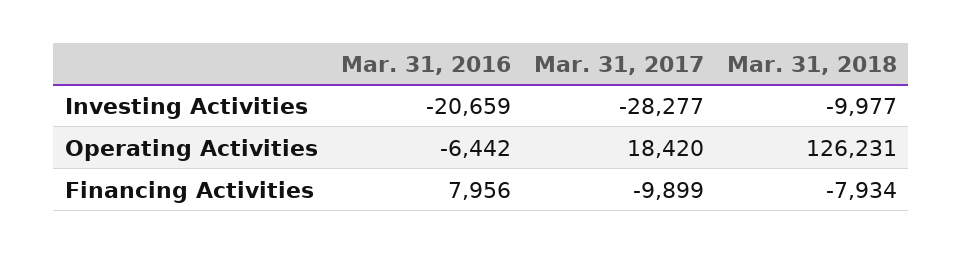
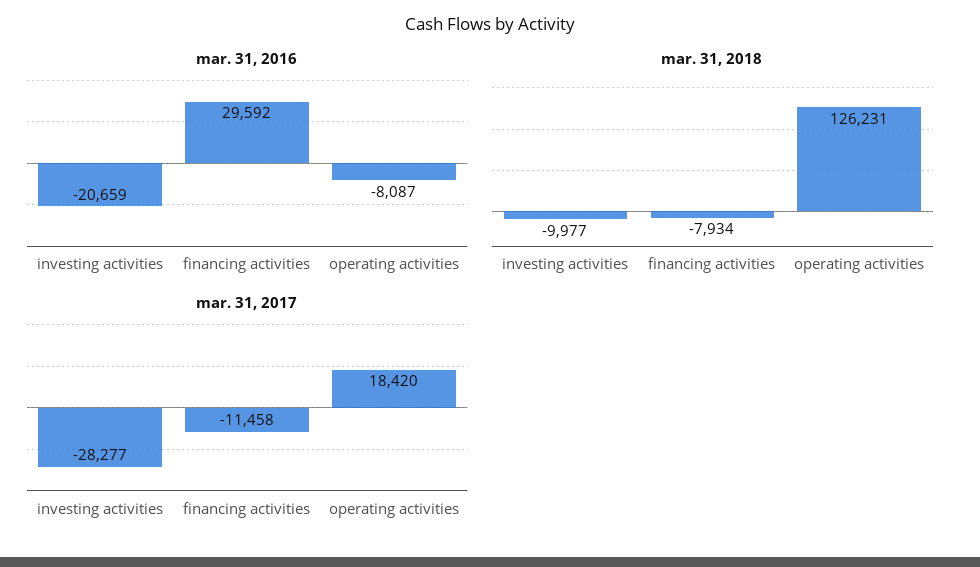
Mar. 31, 2016, Operating Activities: -6442 -> -8087
Mar. 31, 2016, Financing Activities: 7956 -> 29592
Mar. 31, 2017, Financing Activities: -9899 -> -11458

